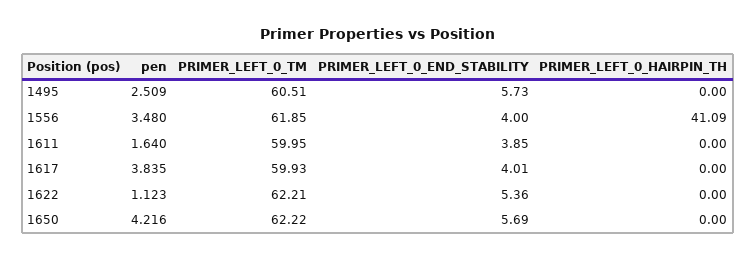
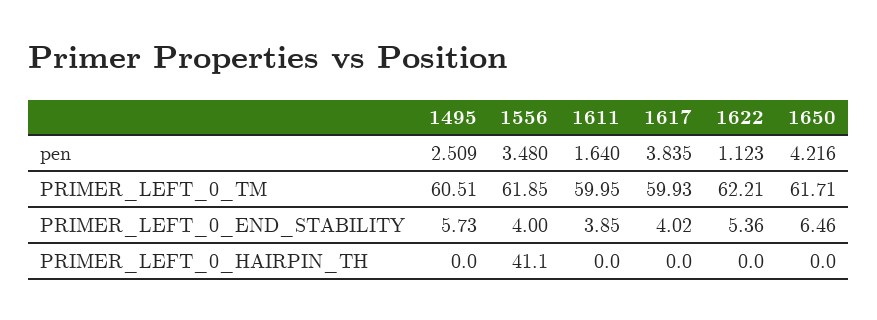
PRIMER_LEFT_0_HAIRPIN_TH, 1556: 41.09 -> 41.1
PRIMER_LEFT_0_END_STABILITY, 1617: 4.01 -> 4.02
PRIMER_LEFT_0_TM, 1650: 62.22 -> 61.71
PRIMER_LEFT_0_END_STABILITY, 1650: 5.69 -> 6.46

